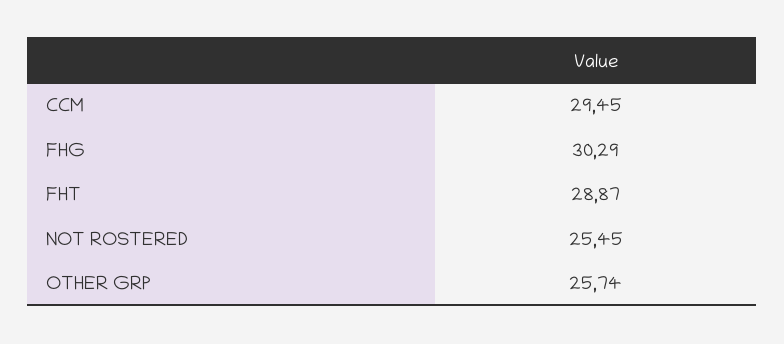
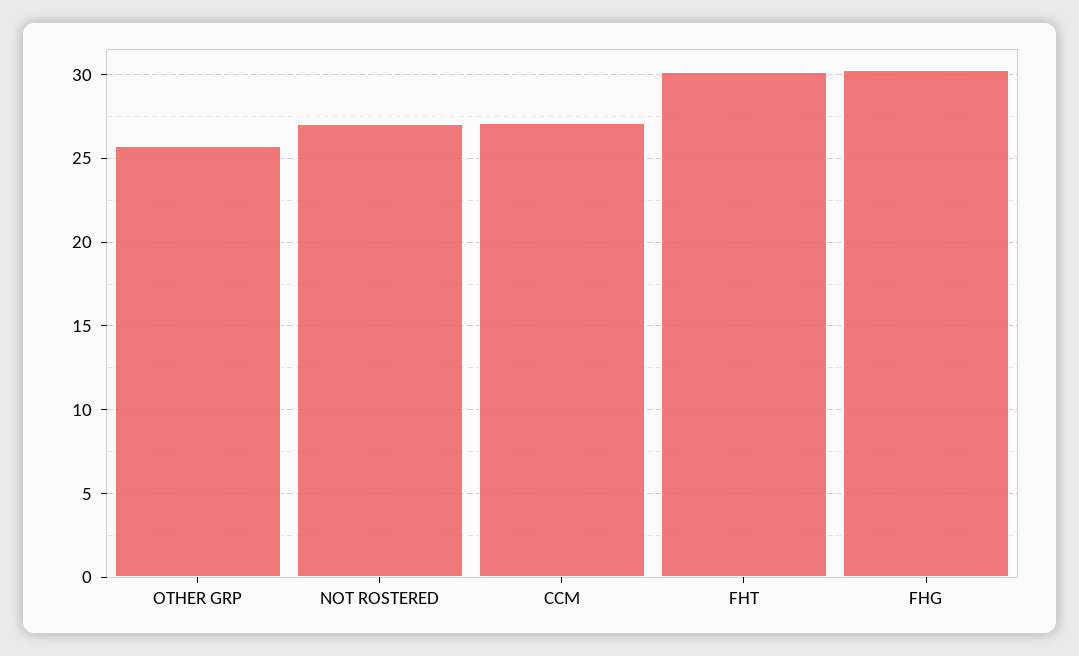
CCM: 29.45 -> 27
FHT: 28.87 -> 30
NOT ROSTERED: 25.45 -> 27

